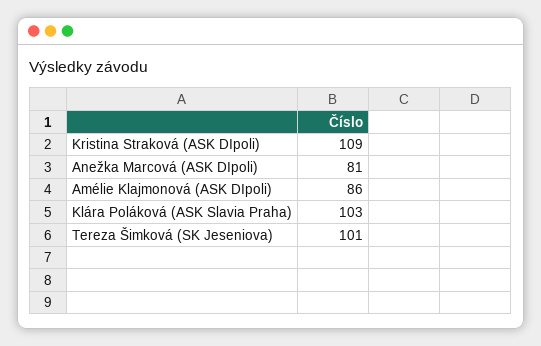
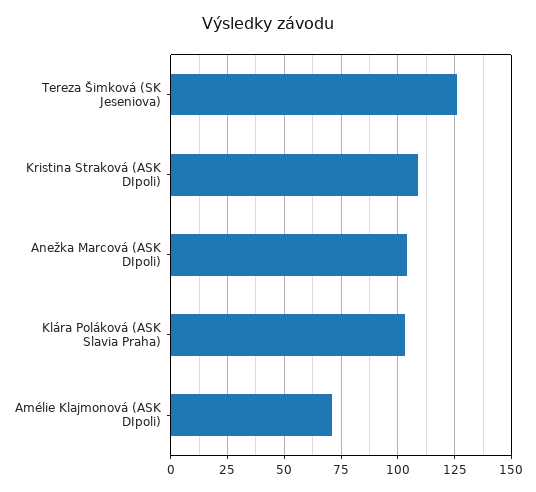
Anežka Marcová (ASK DIpoli): 81 -> 105
Amélie Klajmonová (ASK DIpoli): 86 -> 70
Tereza Šimková (SK Jeseniova): 101 -> 125

